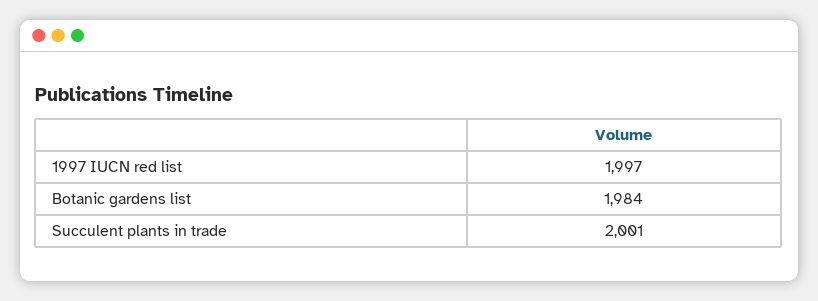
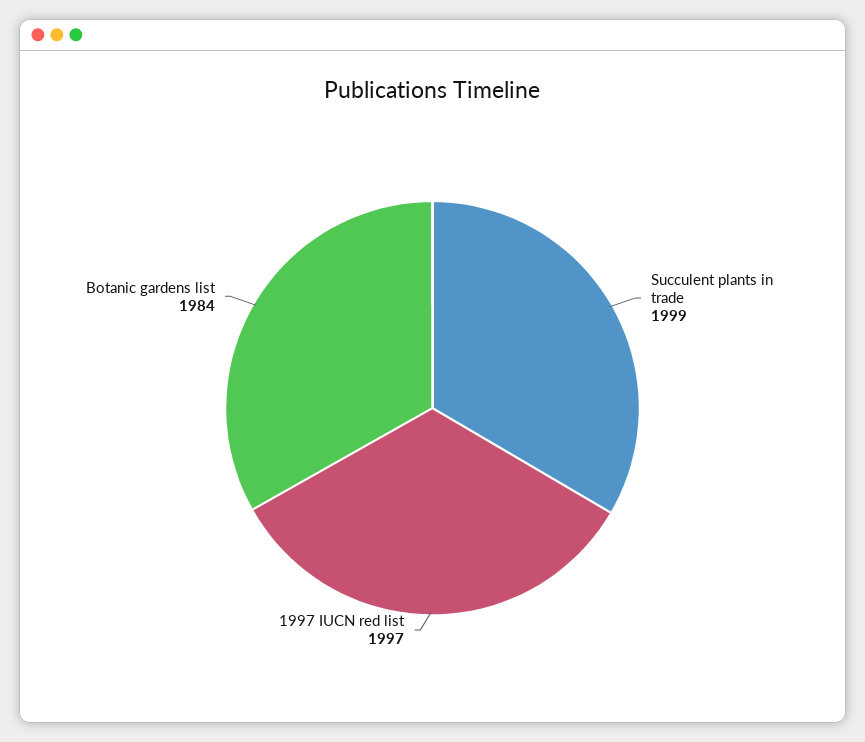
Succulent plants in trade: 2001 -> 1999

